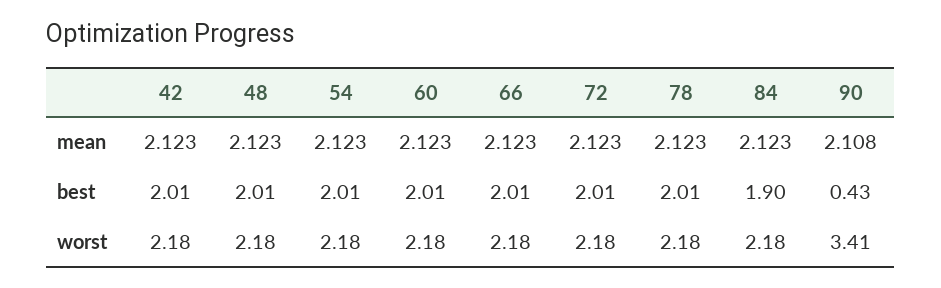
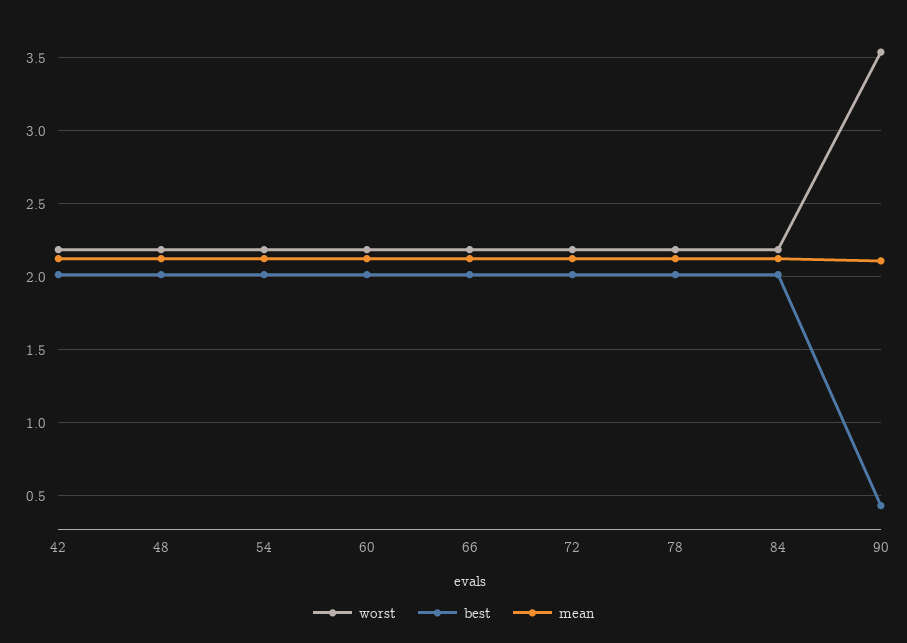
best, 84: 1.9 -> 2
worst, 90: 3.41 -> 3.55

